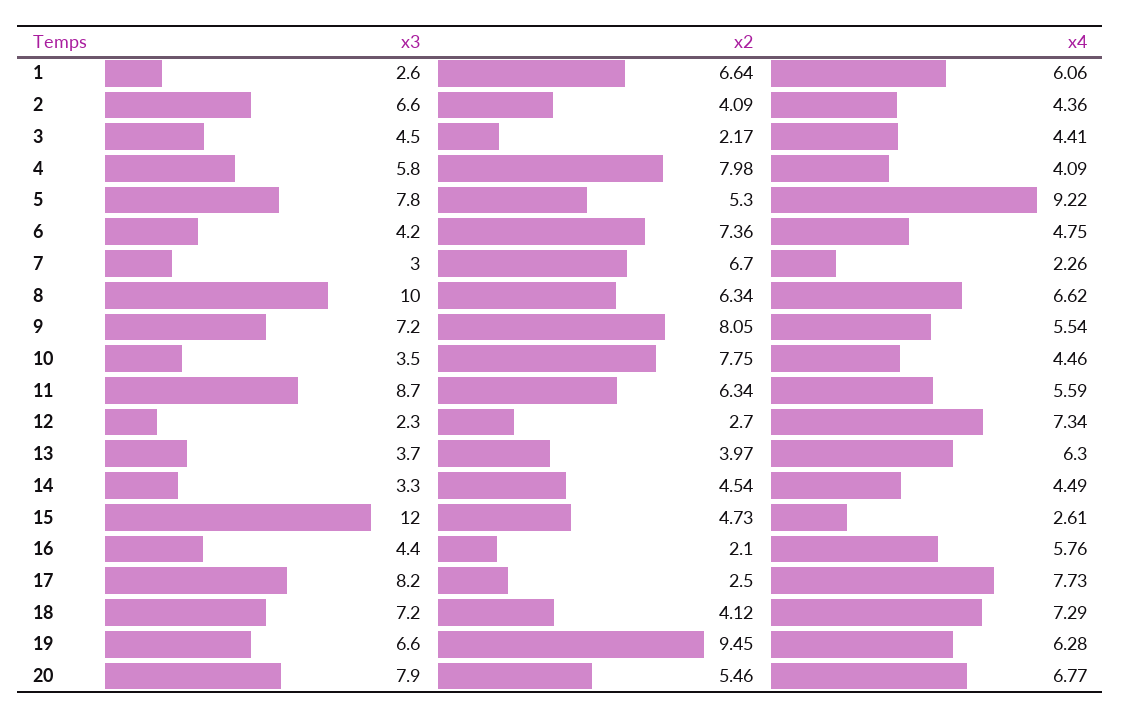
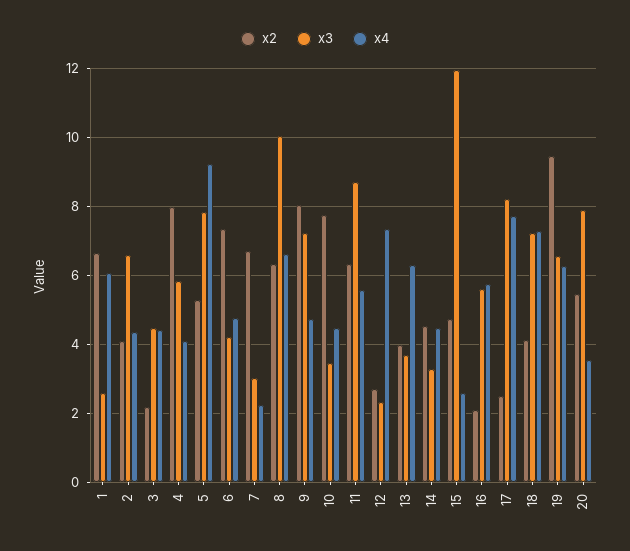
x4, 9: 5.54 -> 4.8
x3, 16: 4.4 -> 5.6
x4, 20: 6.77 -> 3.6

